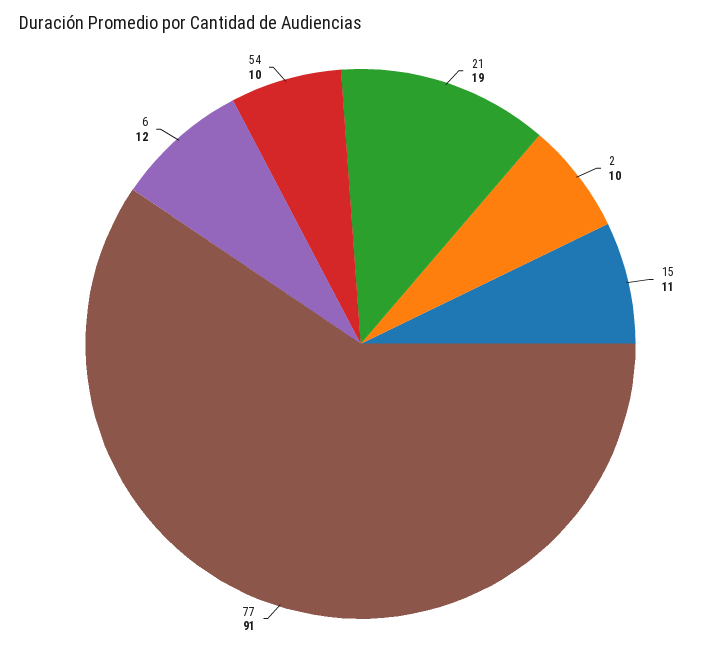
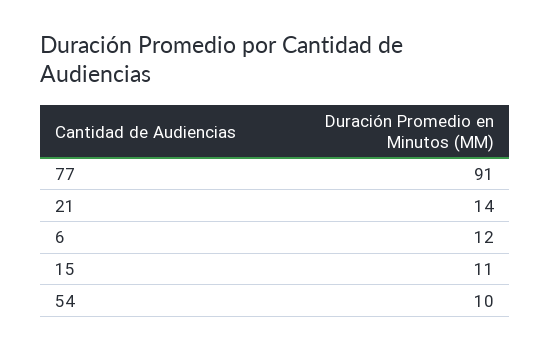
21: 19 -> 14
2: 10 -> none

